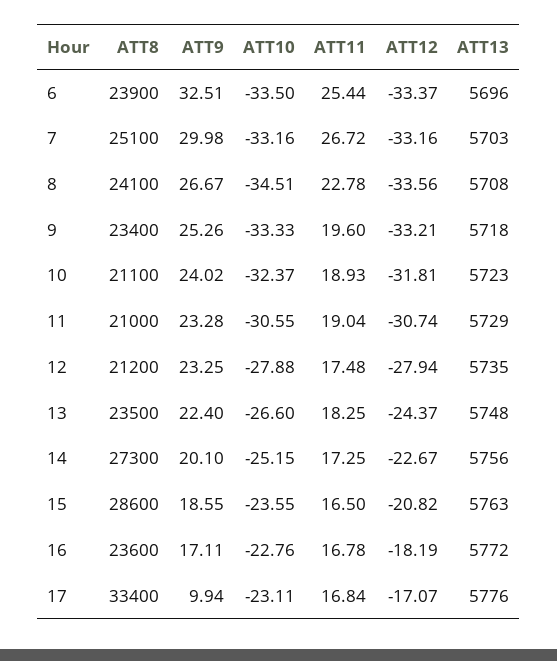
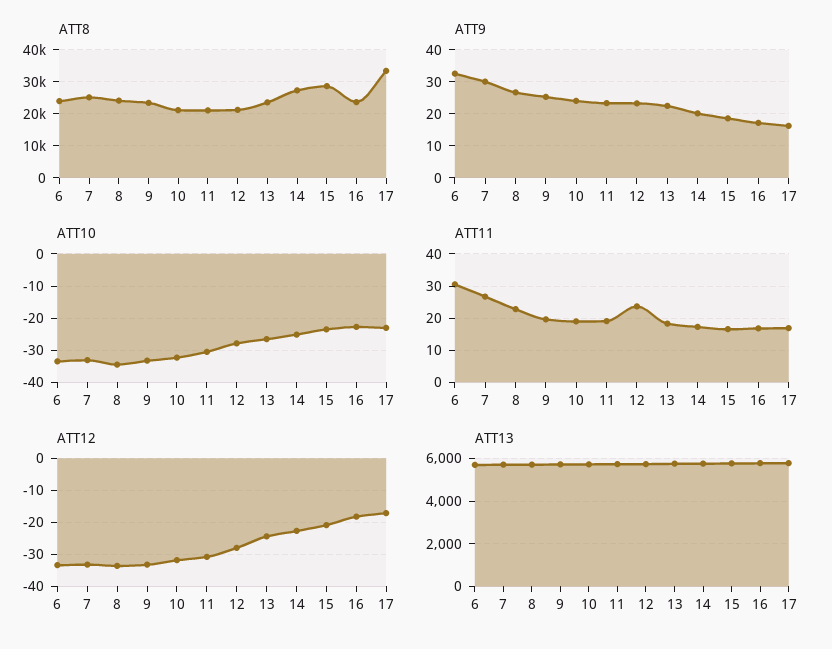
ATT11, 6: 25.44 -> 30
ATT11, 12: 17.48 -> 24
ATT9, 17: 9.94 -> 16

